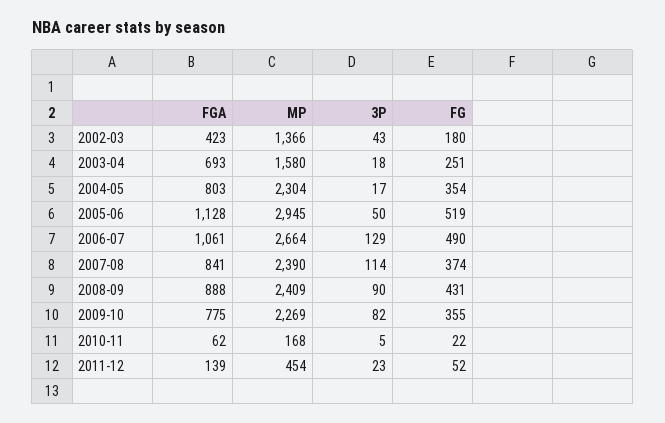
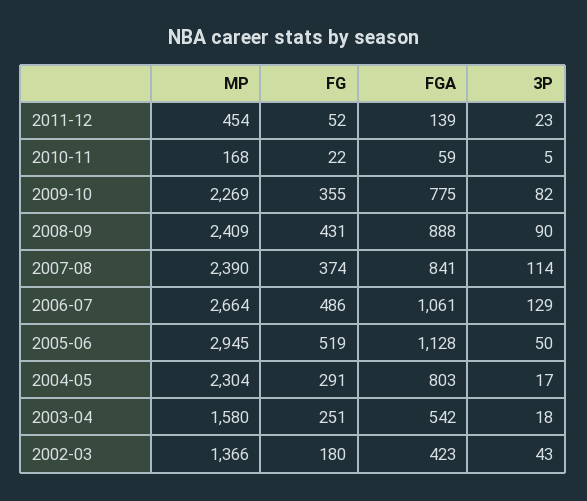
FGA, 2003-04: 693 -> 542
FG, 2004-05: 354 -> 291
FG, 2006-07: 490 -> 486
FGA, 2010-11: 62 -> 59

